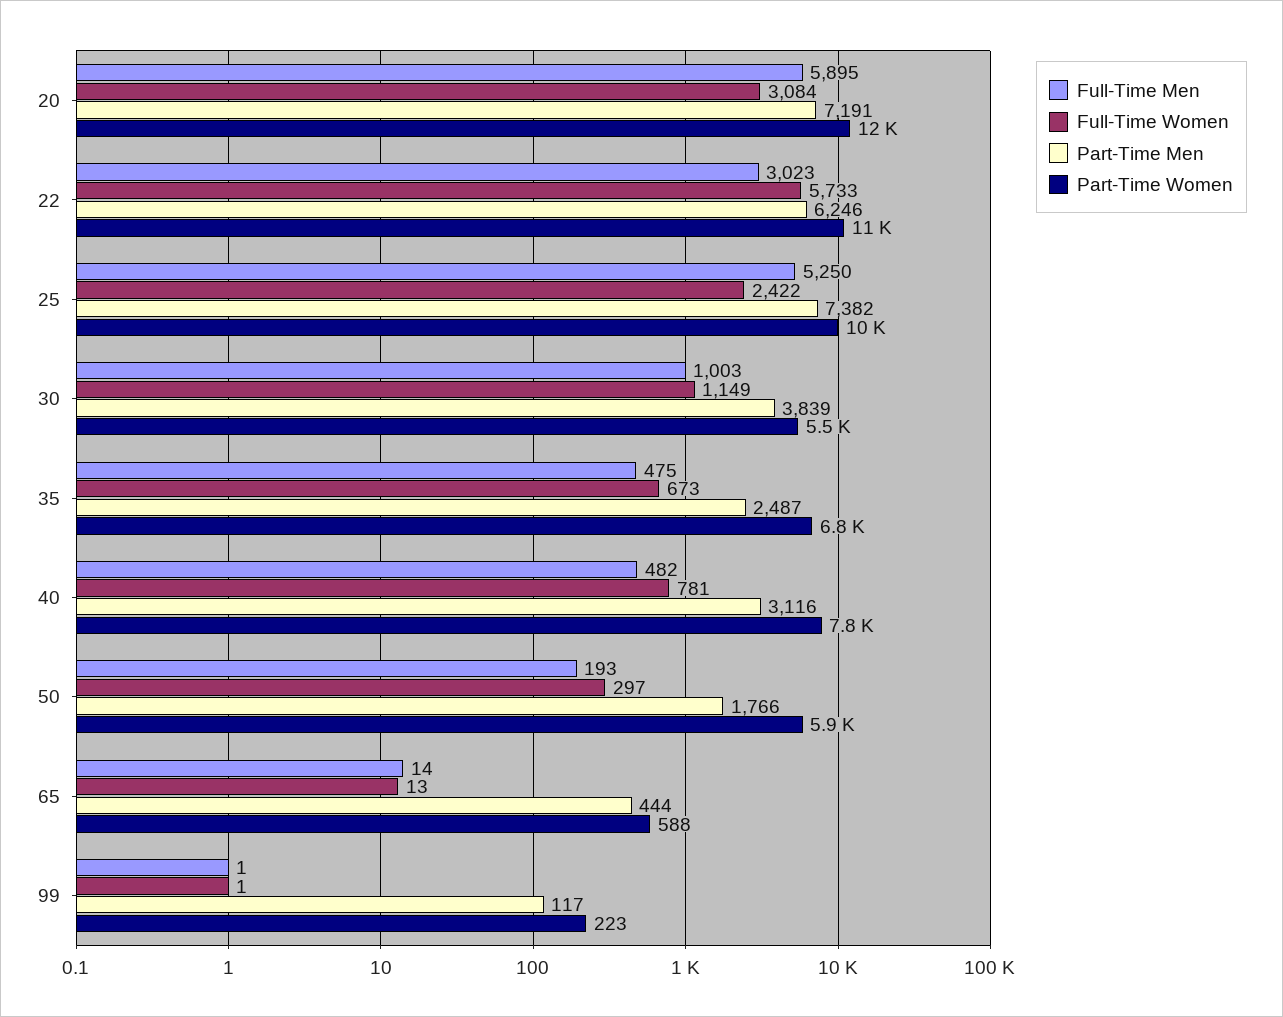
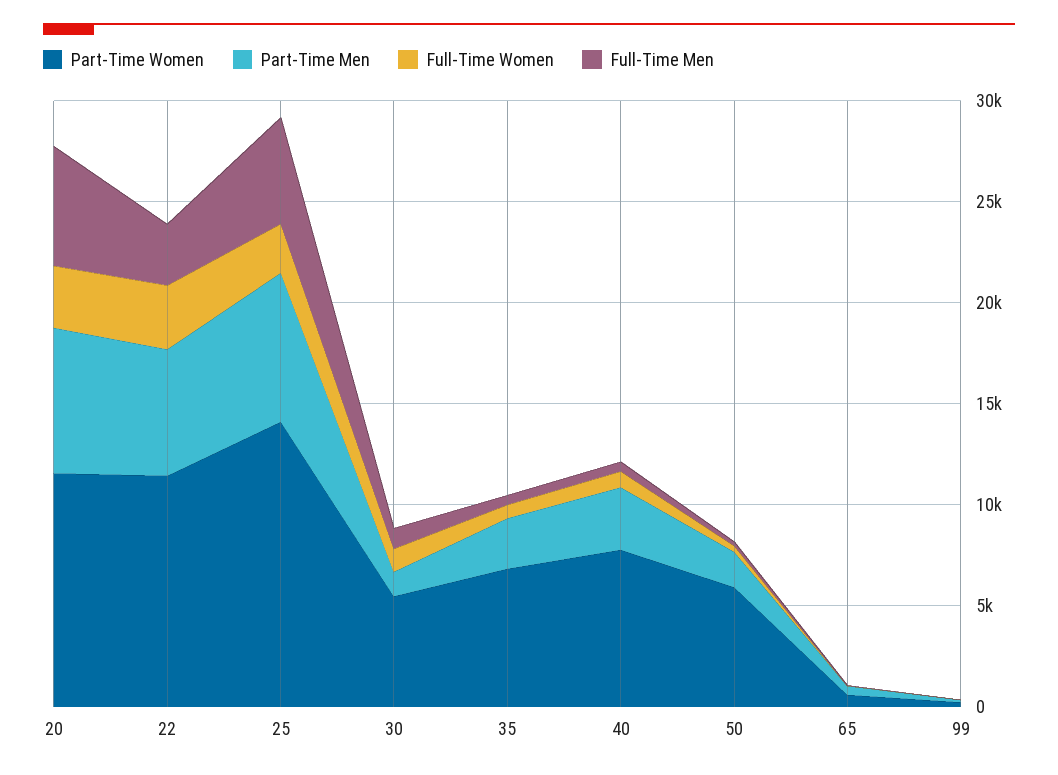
Full-Time Women, 22: 5733 -> 3000
Part-Time Women, 25: 10000 -> 14000
Part-Time Men, 30: 3839 -> 1000

